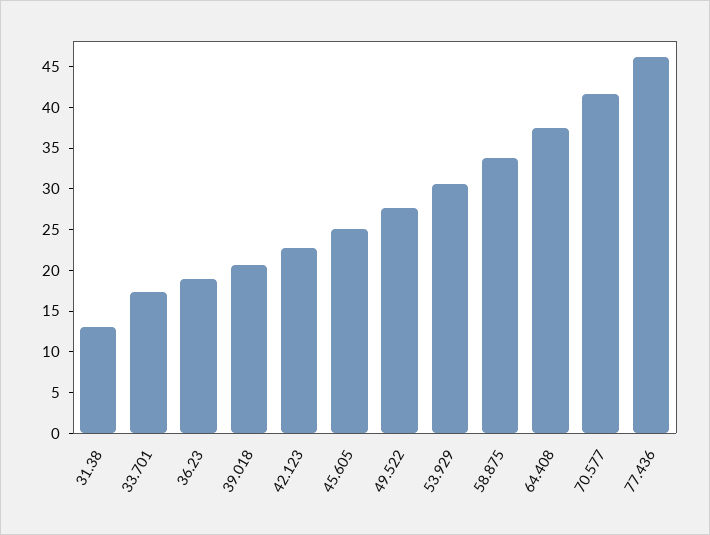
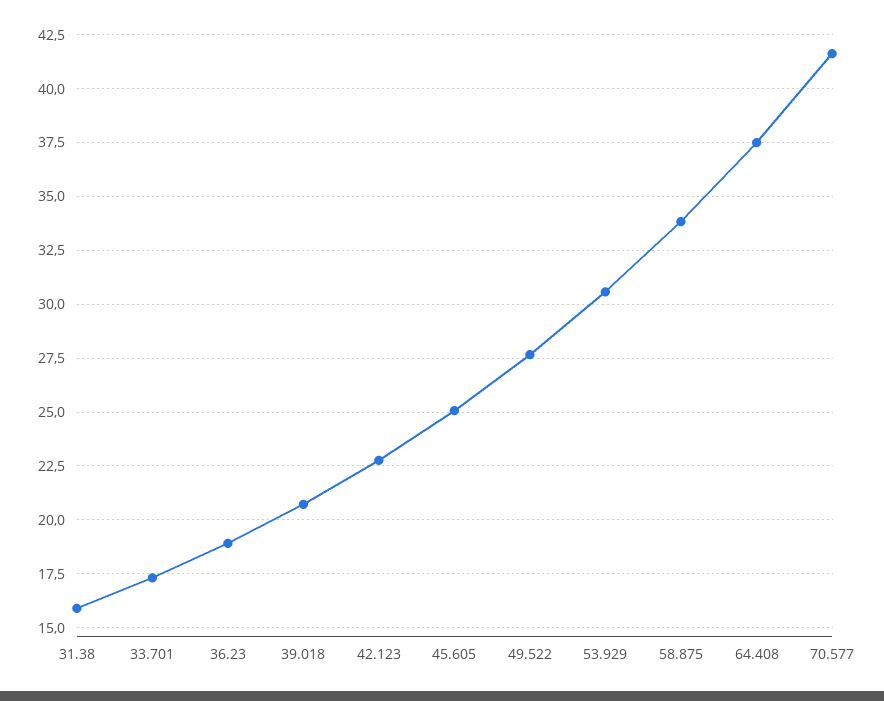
31.38: 13 -> 16
77.436: 46 -> none

